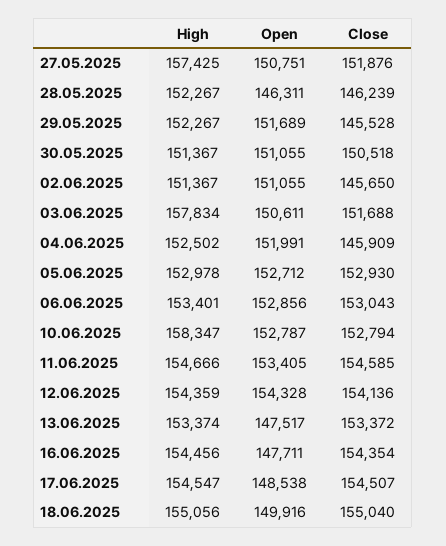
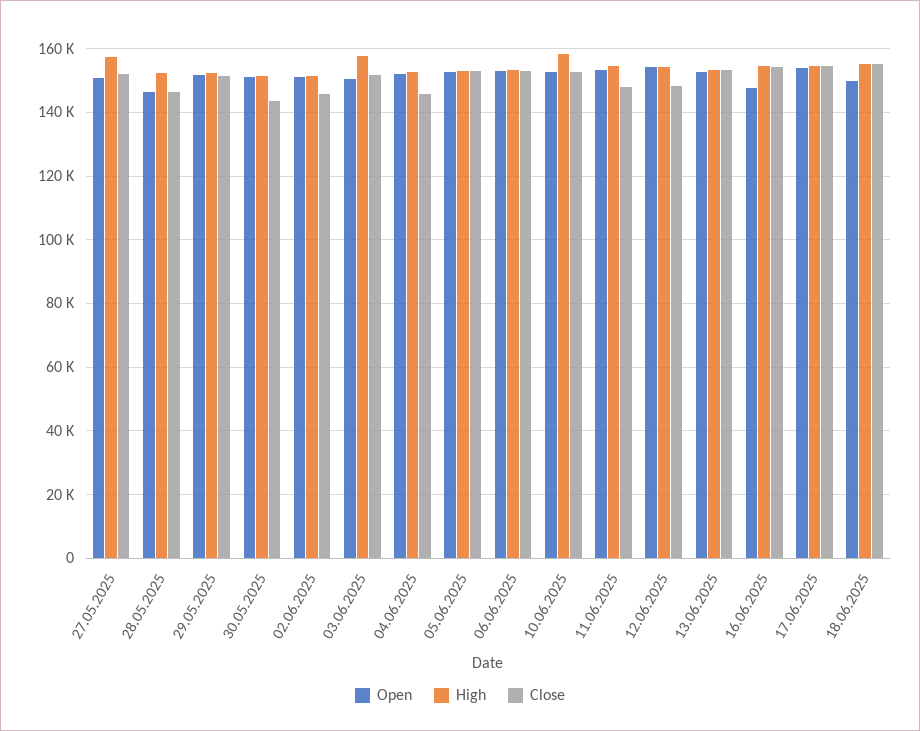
Close, 29.05.2025: 145528 -> 152000
Close, 30.05.2025: 150518 -> 144000
Close, 11.06.2025: 154585 -> 148000
Close, 12.06.2025: 154136 -> 148000
Open, 13.06.2025: 147517 -> 152000
Open, 17.06.2025: 148538 -> 154000

